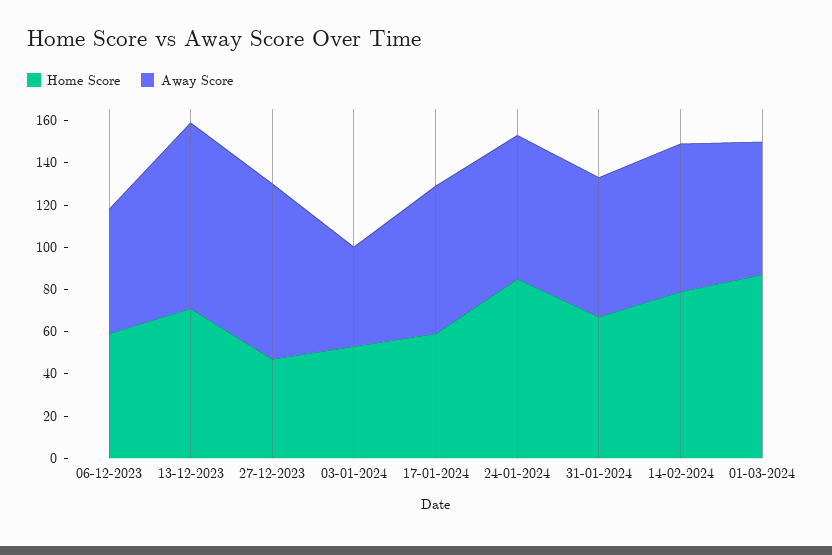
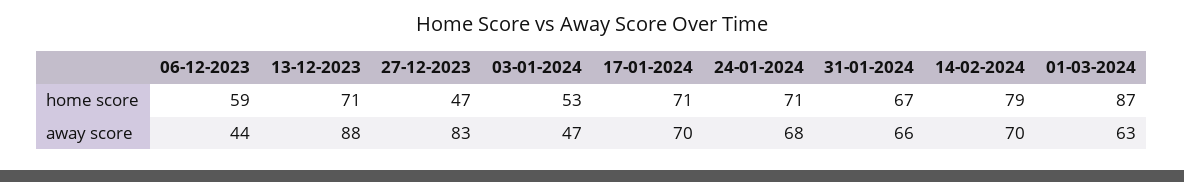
Away Score, 06-12-2023: 60 -> 44
Home Score, 17-01-2024: 60 -> 71
Home Score, 24-01-2024: 85 -> 71

